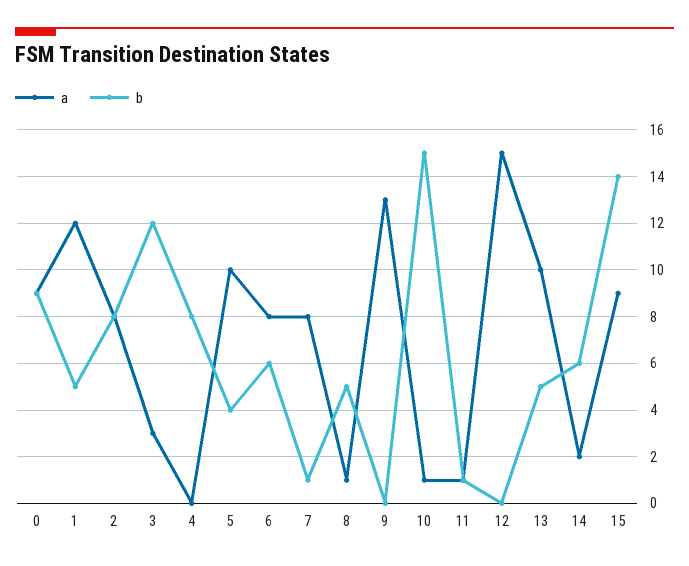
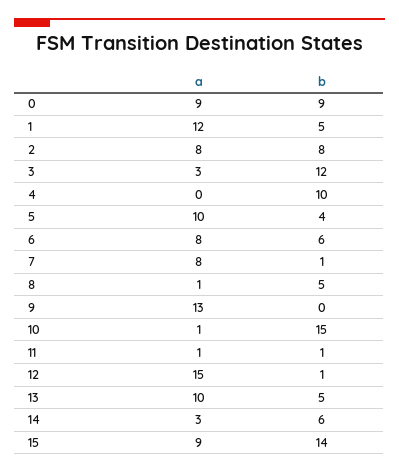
b, 4: 8 -> 10
b, 12: 0 -> 1
a, 14: 2 -> 3

